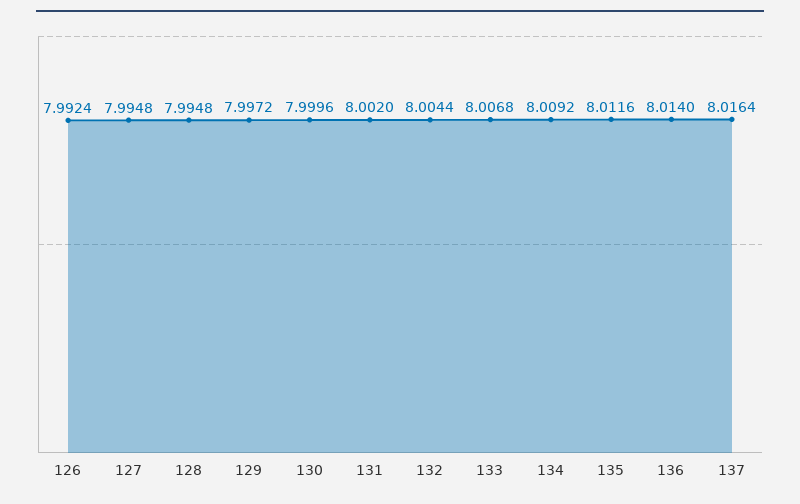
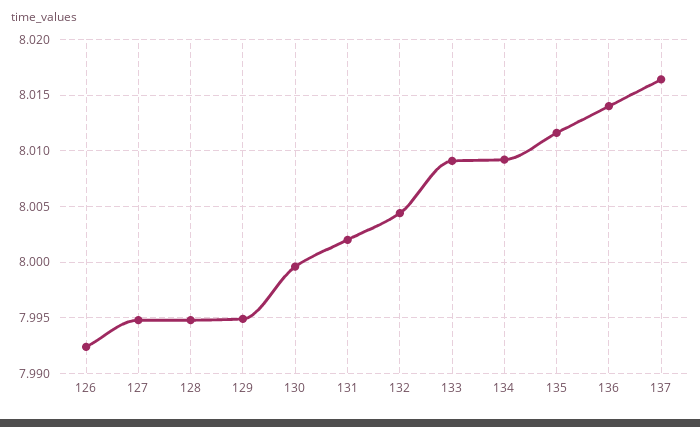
129: 7.9972 -> 7.995
133: 8.0068 -> 8.009

